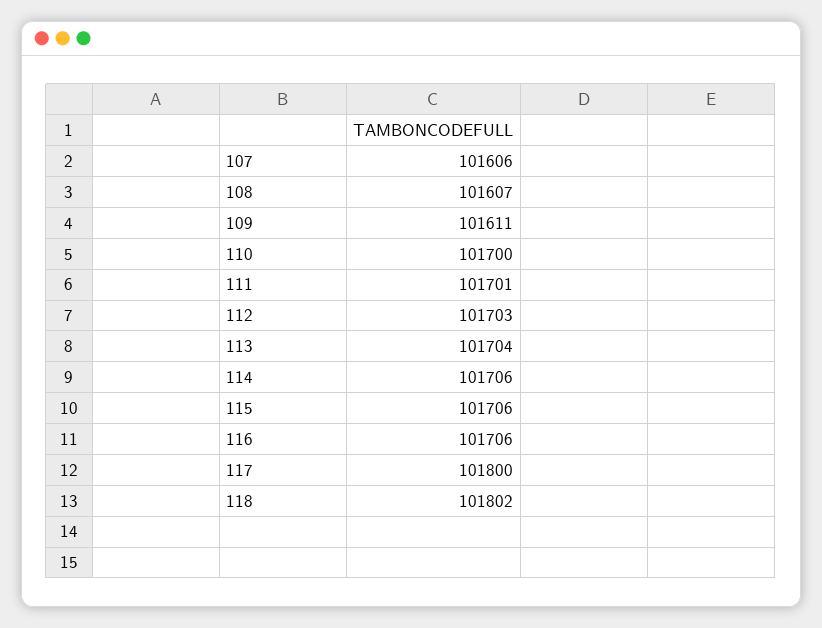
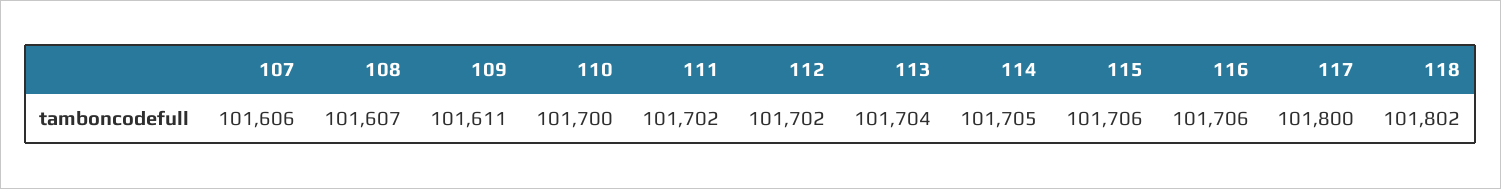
111: 101701 -> 101702
112: 101703 -> 101702
114: 101706 -> 101705

